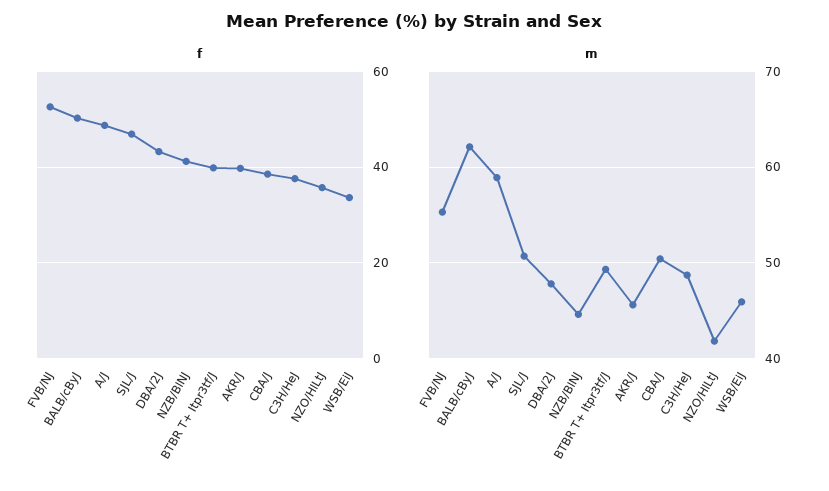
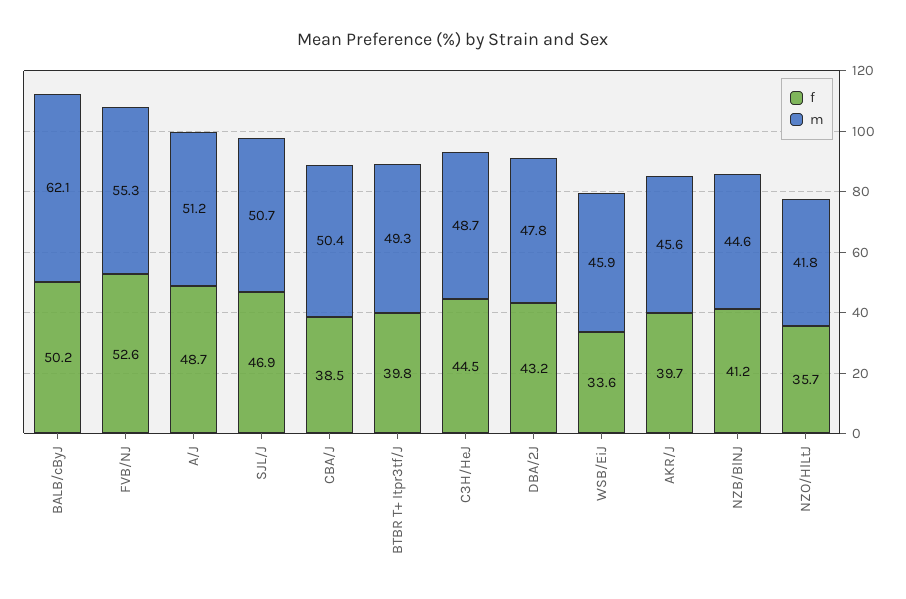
f, C3H/HeJ: 38 -> 44.5
m, A/J: 59 -> 51.2

